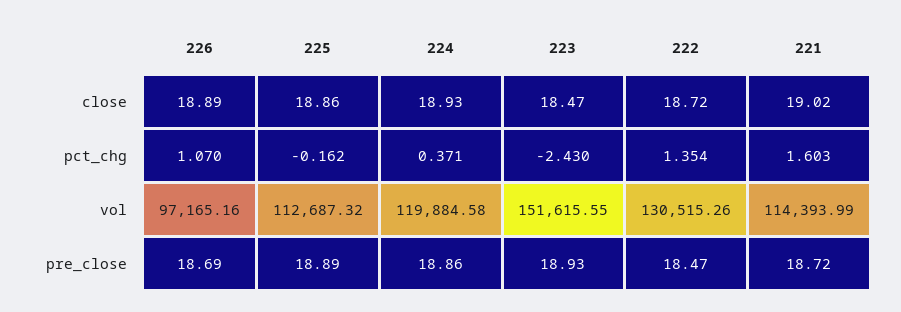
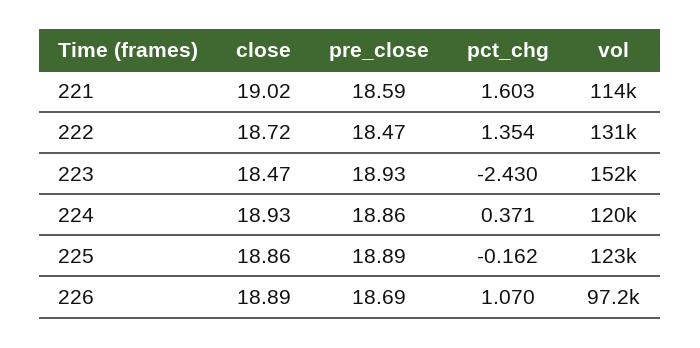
225, vol: 112687.32 -> 123000
221, pre_close: 18.72 -> 18.59

